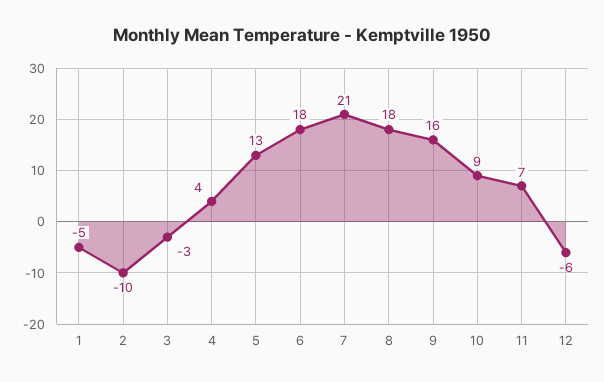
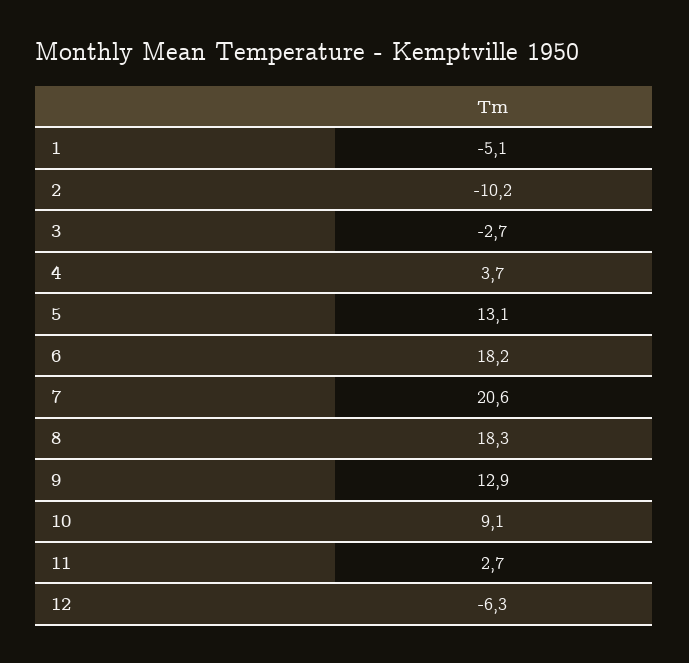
9: 16 -> 12.9
11: 7 -> 2.7

